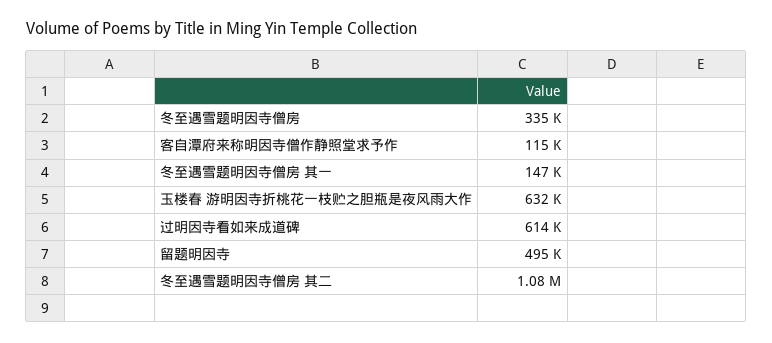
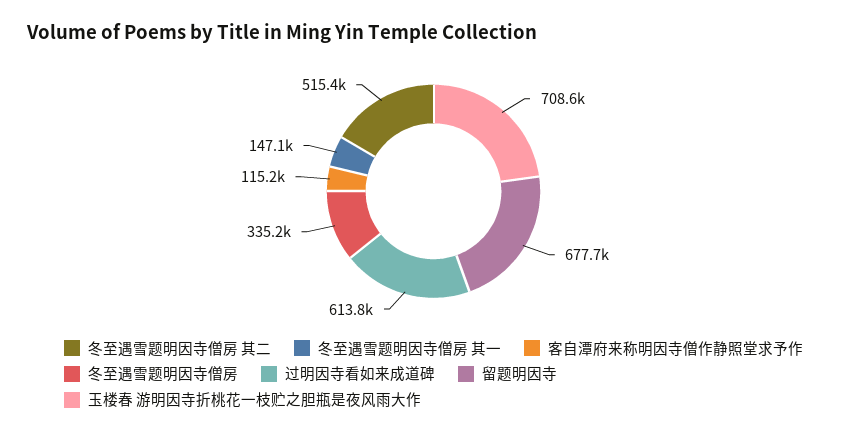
玉楼春 游明因寺折桃花一枝贮之胆瓶是夜风雨大作: 632000 -> 708600
留题明因寺: 495000 -> 677700
冬至遇雪题明因寺僧房 其二: 1080000 -> 515400

